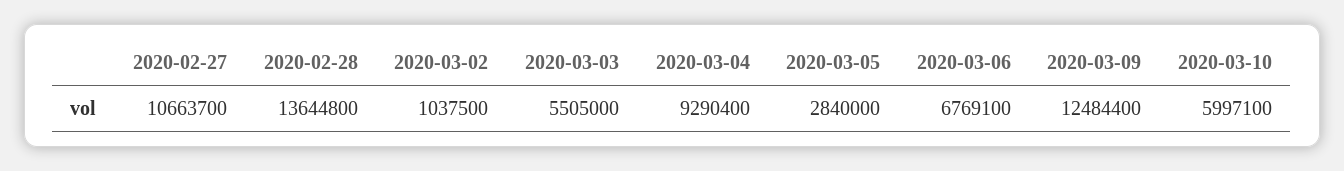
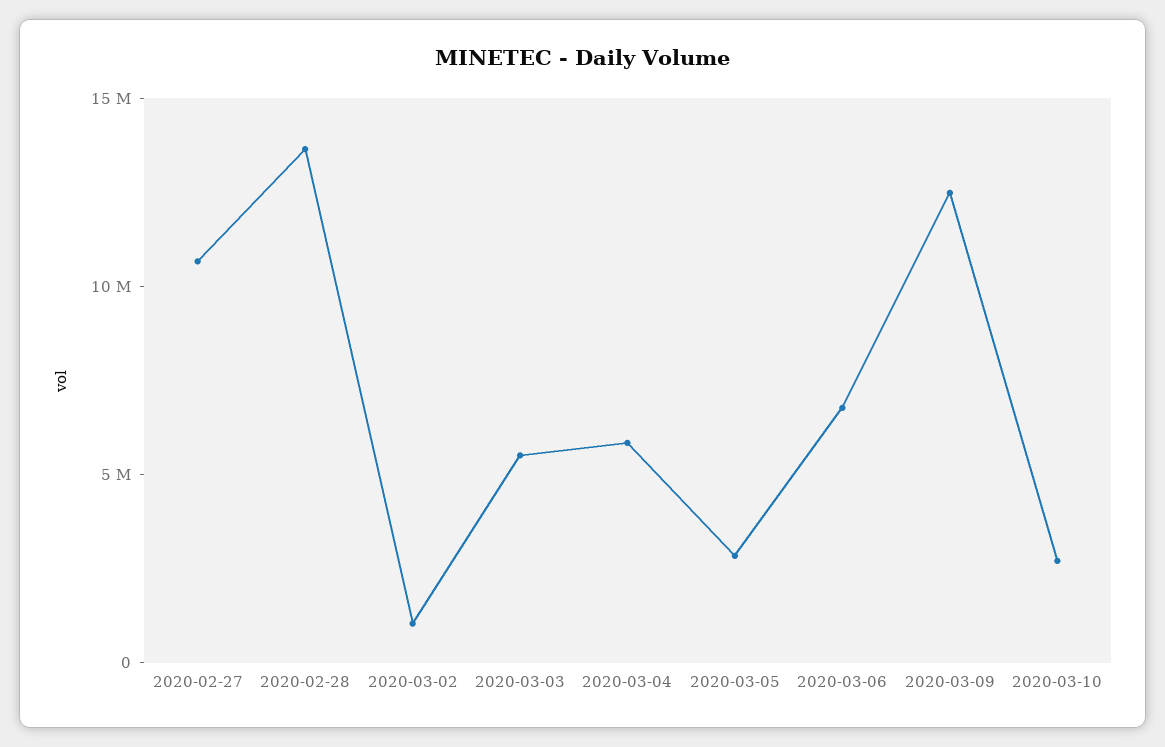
2020-03-04: 9290400 -> 6000000
2020-03-10: 5997100 -> 3000000

